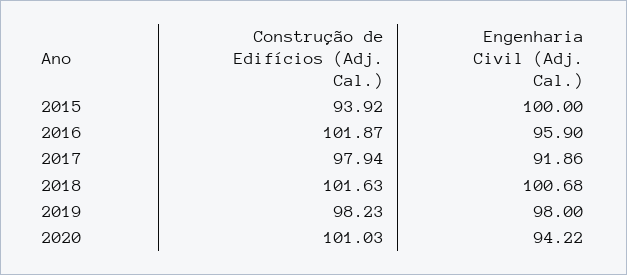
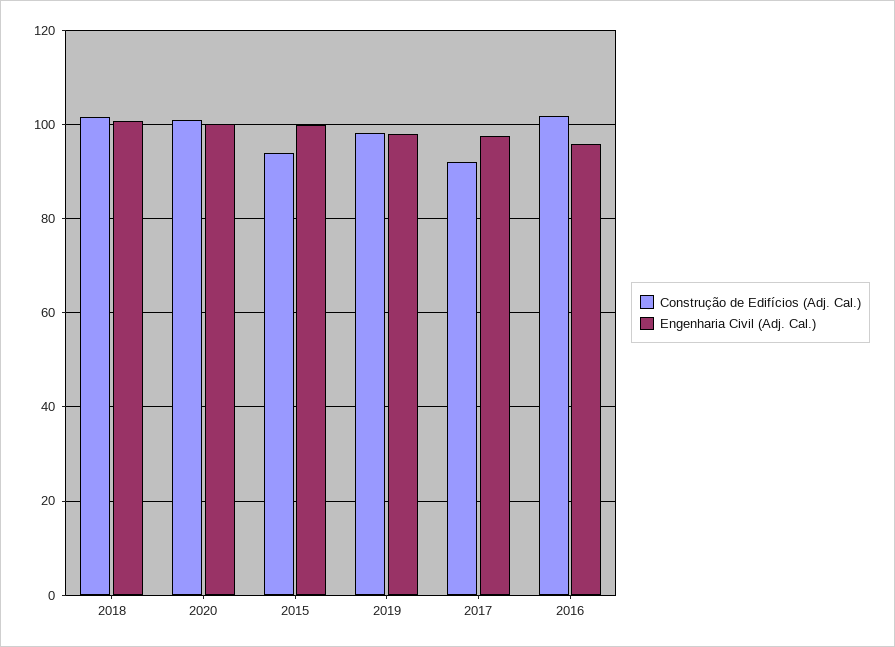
Construção de Edifícios (Adj. Cal.), 2017: 97.94 -> 92
Engenharia Civil (Adj. Cal.), 2017: 91.86 -> 98
Engenharia Civil (Adj. Cal.), 2020: 94.22 -> 100

